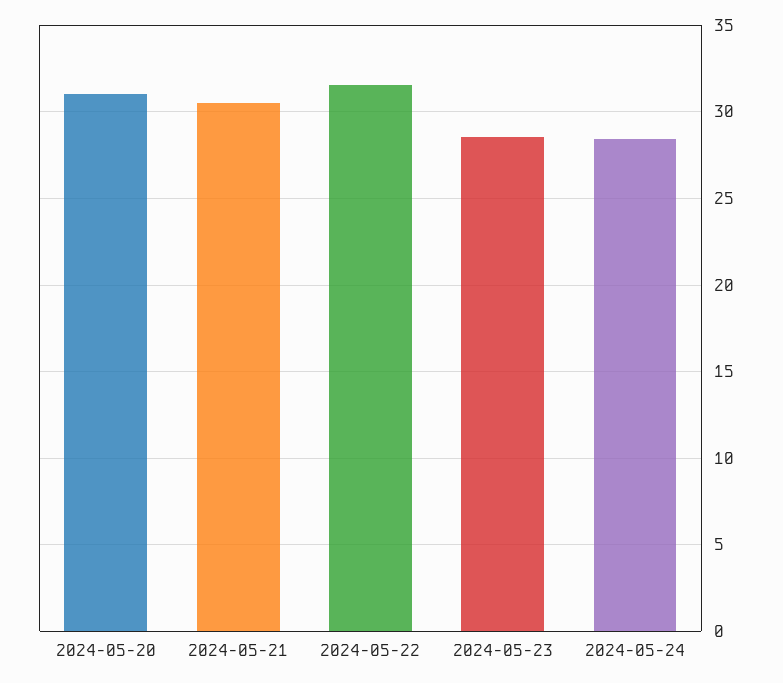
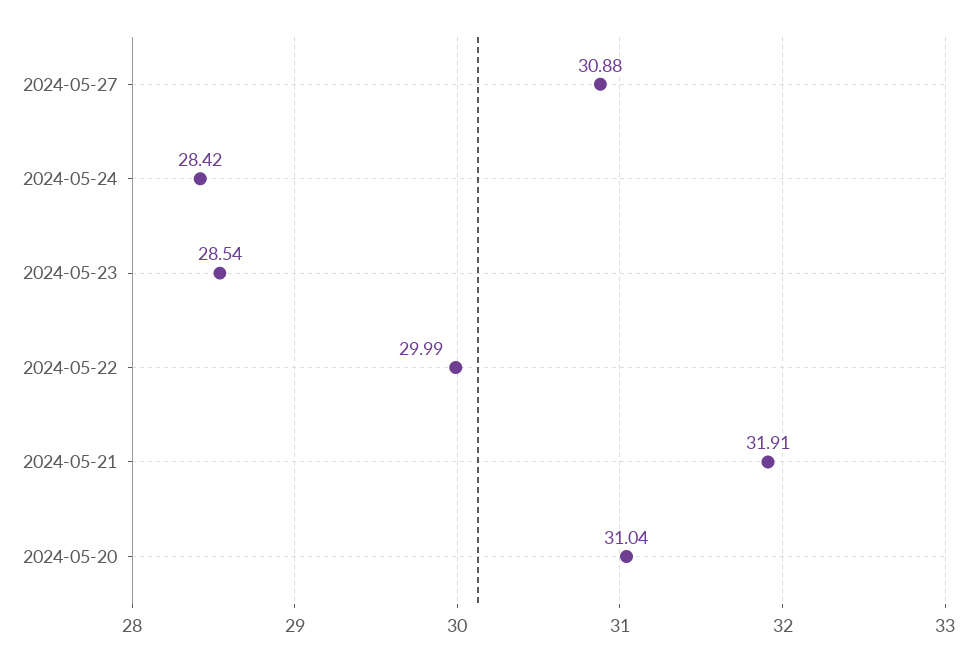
2024-05-21: 30.5 -> 31.91
2024-05-22: 31.5 -> 29.99
2024-05-27: none -> 30.88

